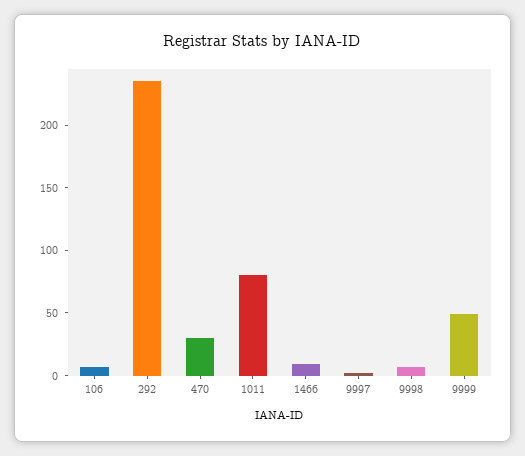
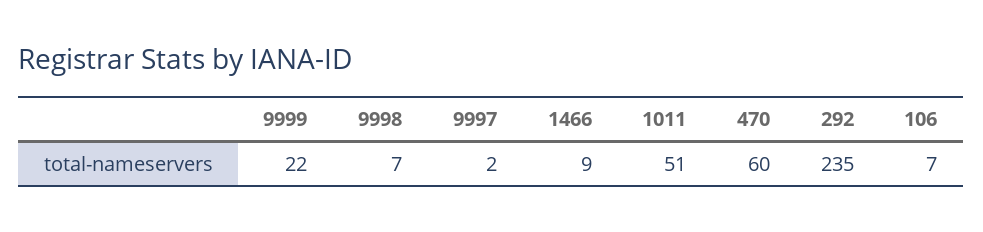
470: 30 -> 60
1011: 80 -> 51
9999: 50 -> 22

